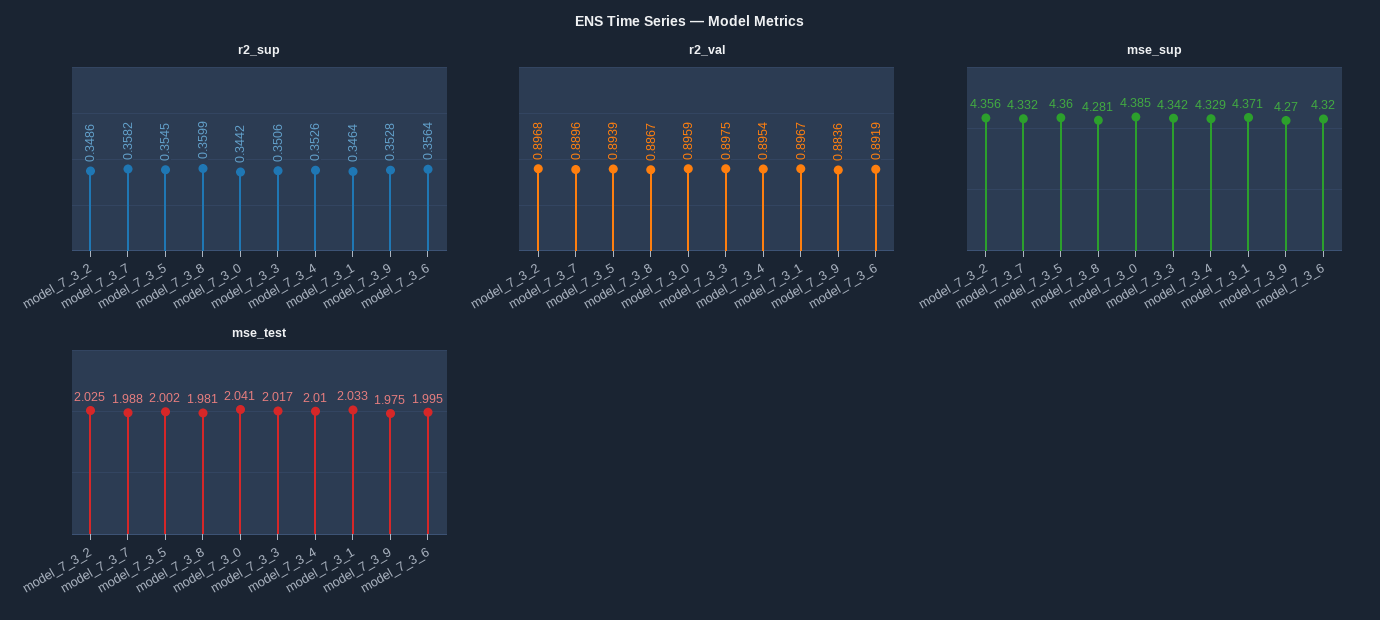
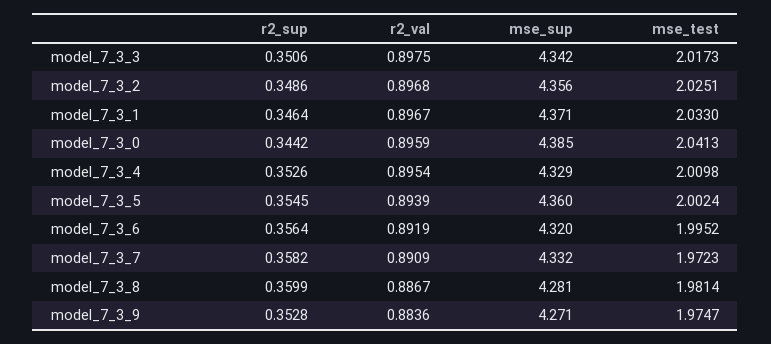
r2_val, model_7_3_7: 0.8896 -> 0.8909
mse_sup, model_7_3_9: 4.27 -> 4.271
mse_test, model_7_3_7: 1.988 -> 1.9723

